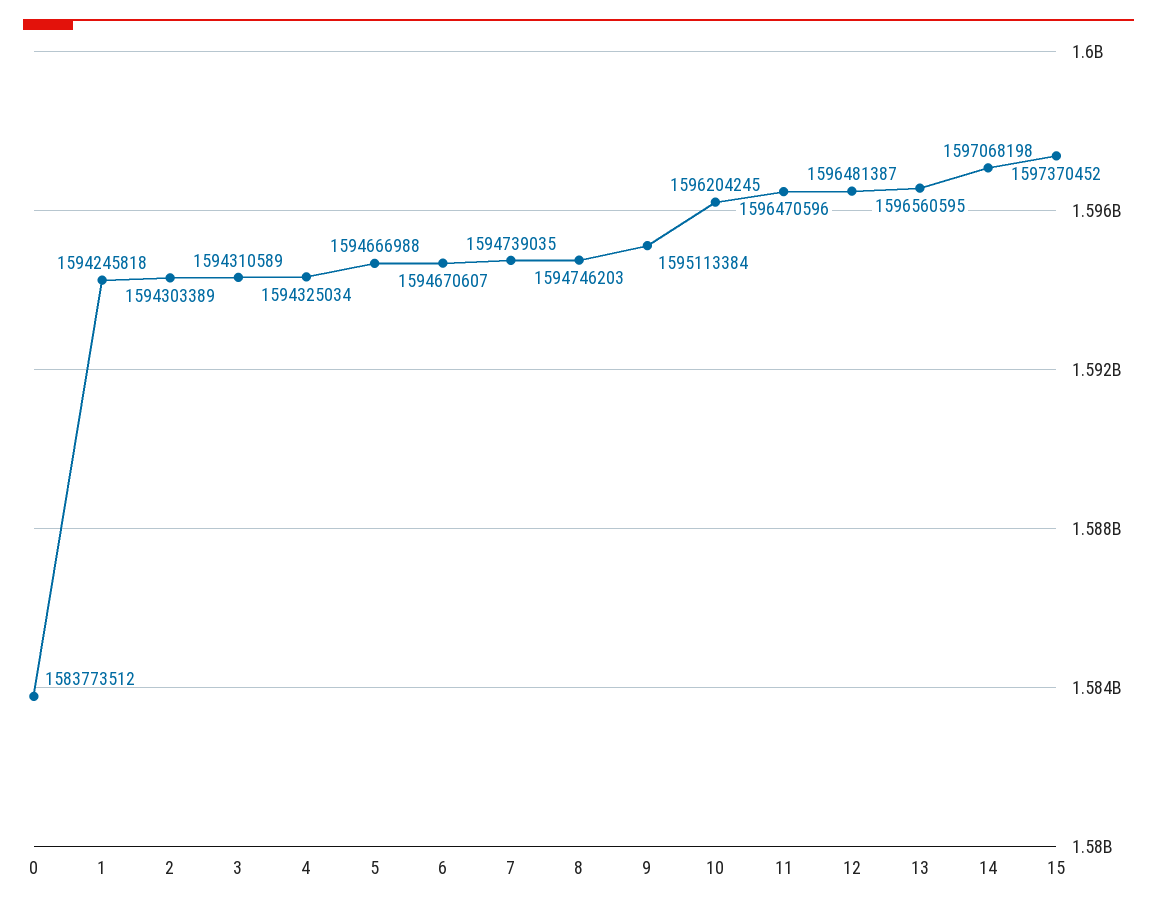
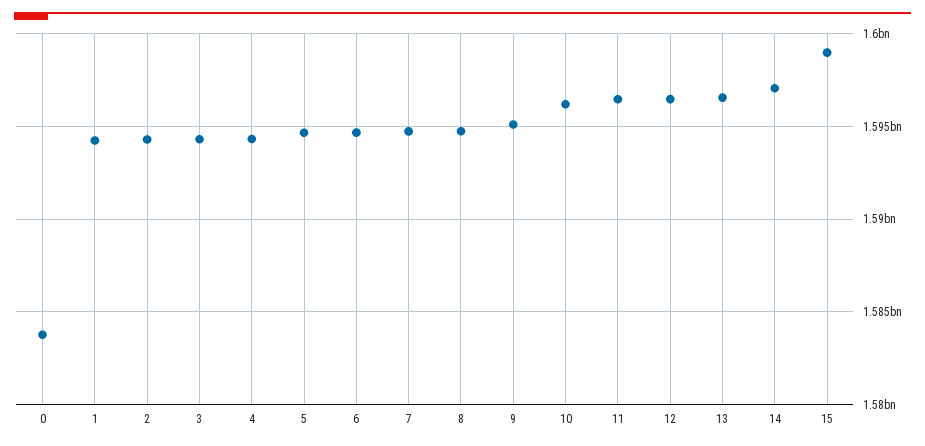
15: 1597370452 -> 1599000000

